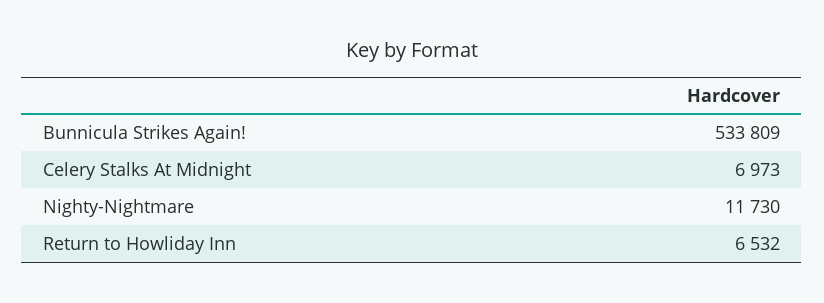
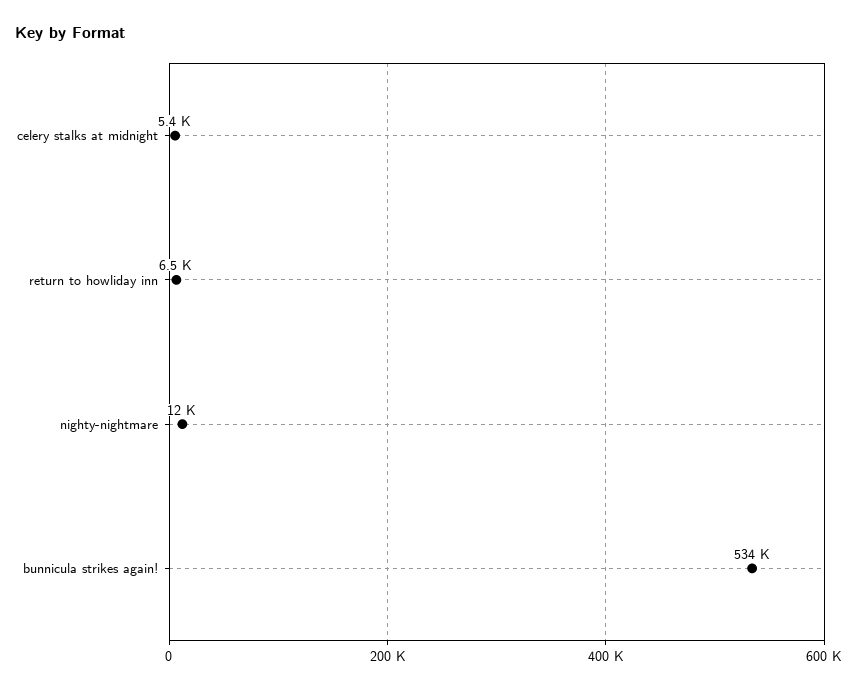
Celery Stalks At Midnight: 6973 -> 5400

